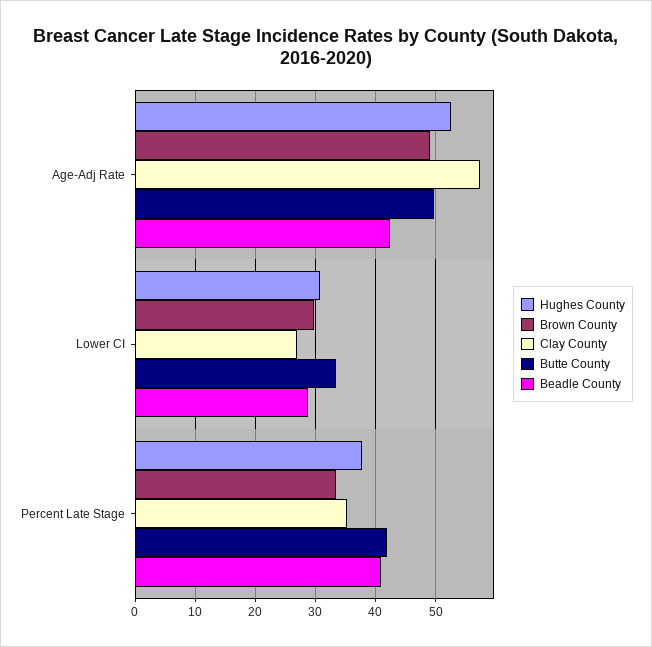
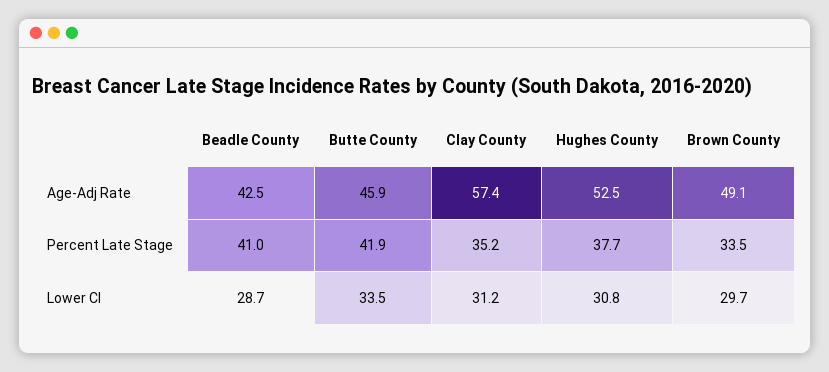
Butte County, Age-Adj Rate: 50 -> 45.9
Clay County, Lower CI: 27 -> 31.2

